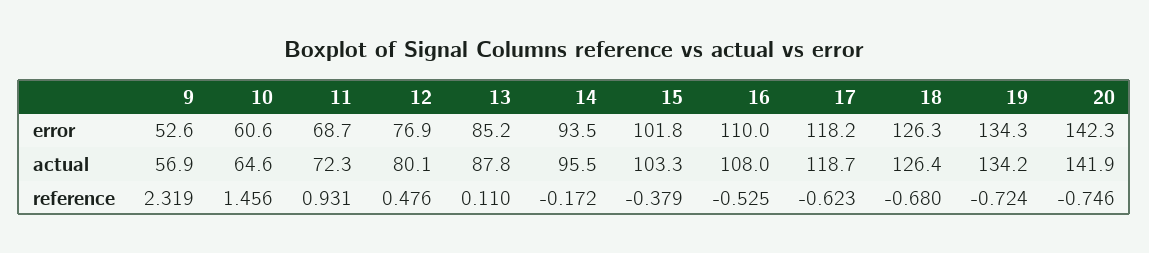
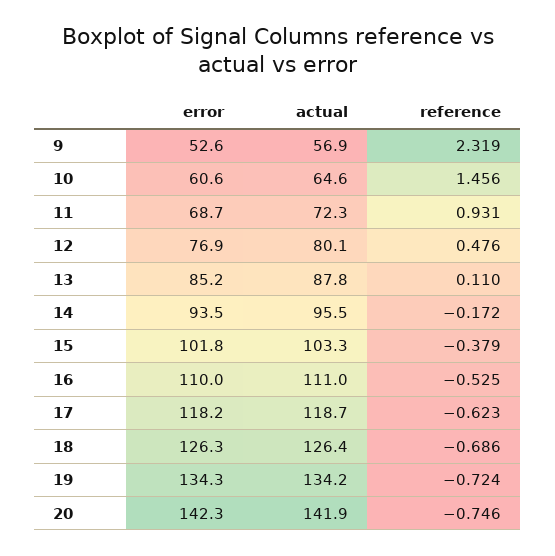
16, actual: 108 -> 111
18, reference: -0.68 -> -0.686

